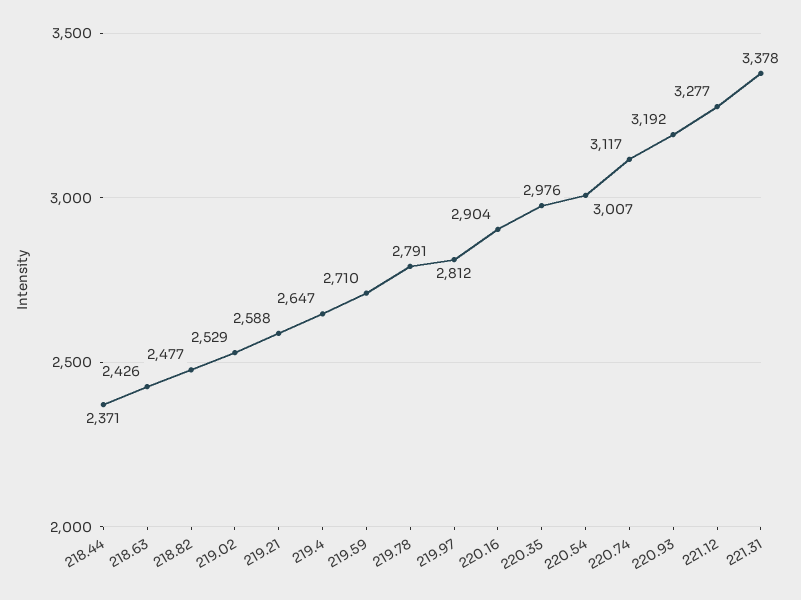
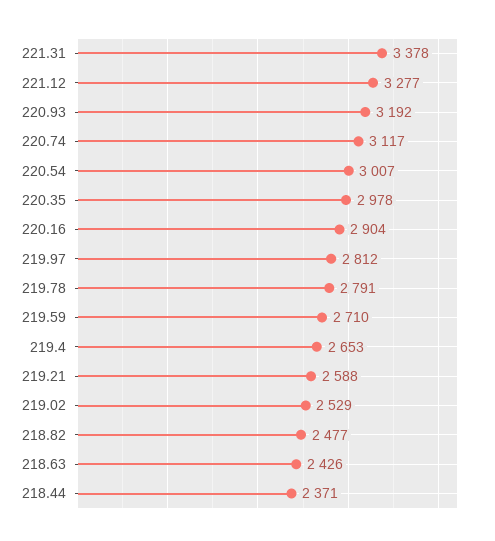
219.4: 2647 -> 2653
220.35: 2976 -> 2978

